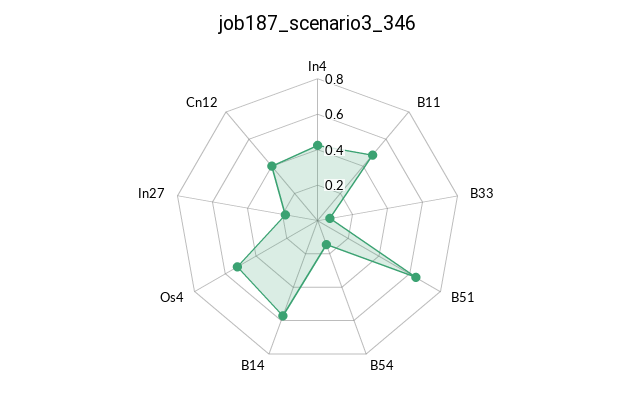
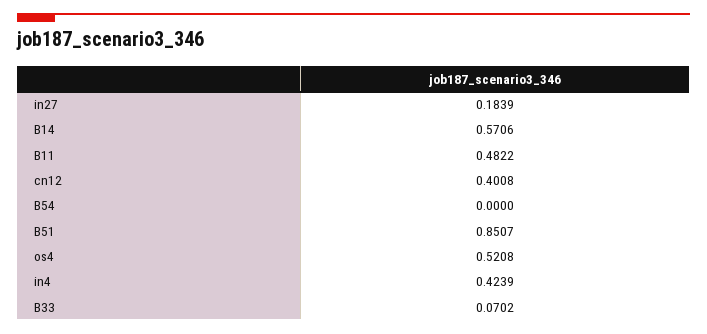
B51: 0.65 -> 0.8507
B54: 0.15 -> 0

